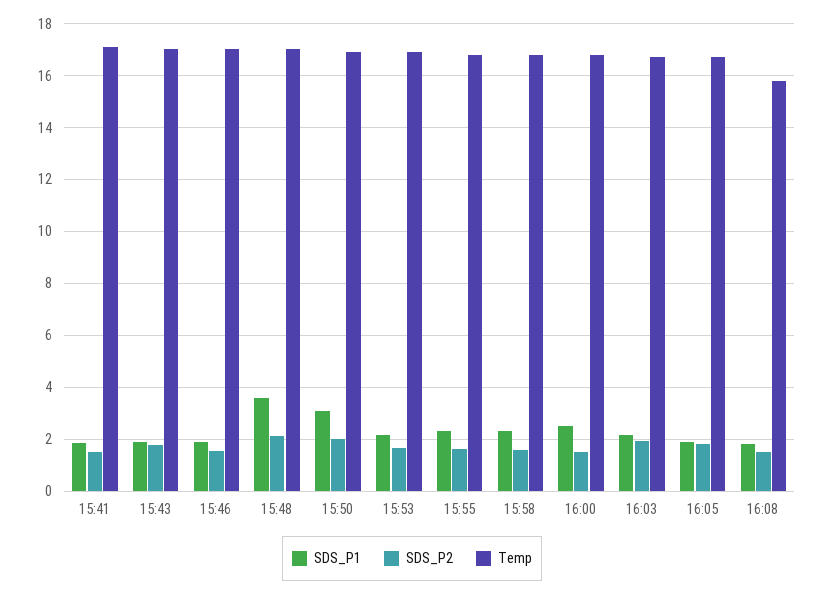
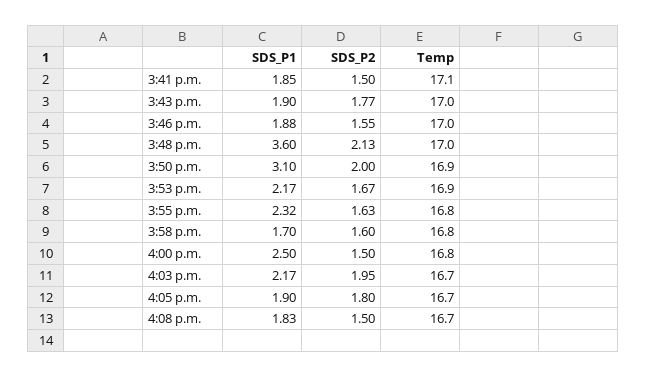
SDS_P1, 15:58: 2.25 -> 1.7
Temp, 16:08: 15.75 -> 16.7

